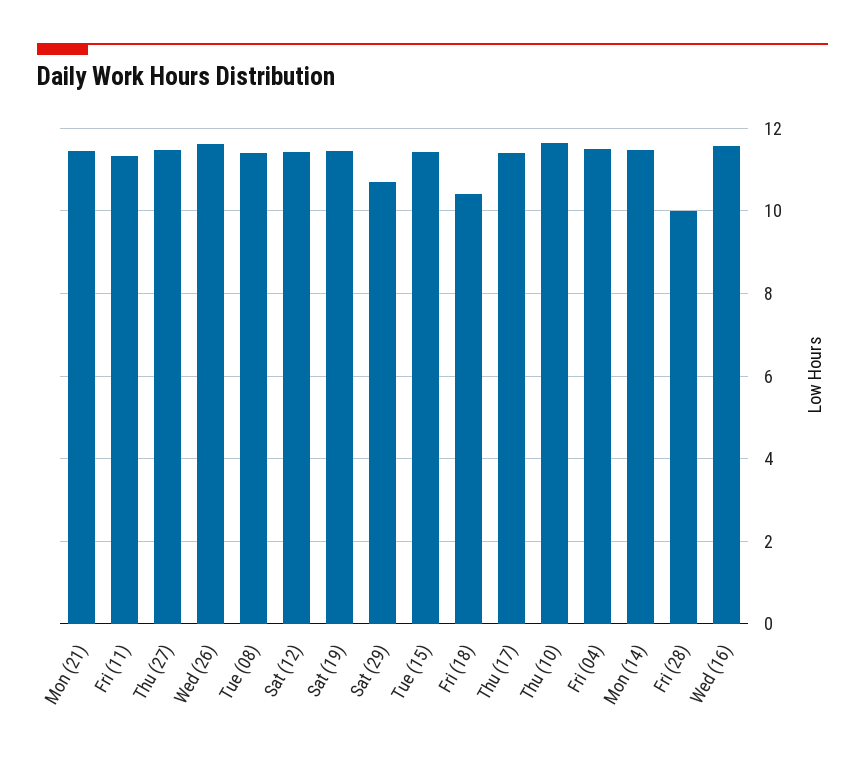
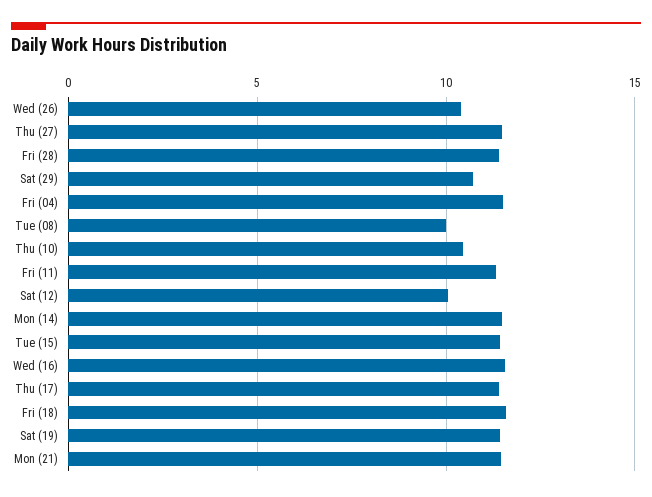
Wed (26): 11.6 -> 10.5
Tue (08): 11.4 -> 10
Sat (12): 11.4 -> 10
Fri (18): 10.4 -> 11.5
Thu (10): 11.6 -> 10.5
Fri (28): 10 -> 11.5

